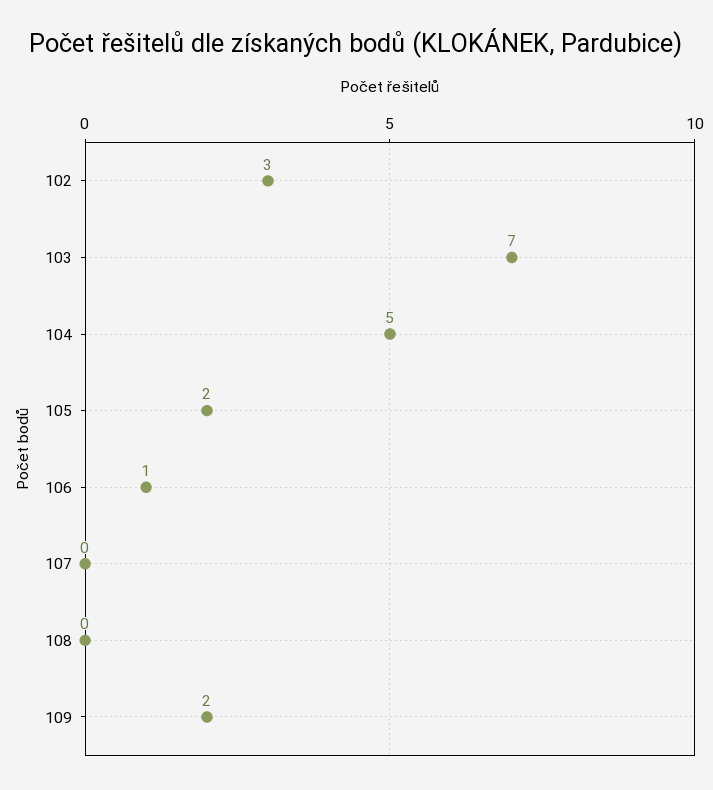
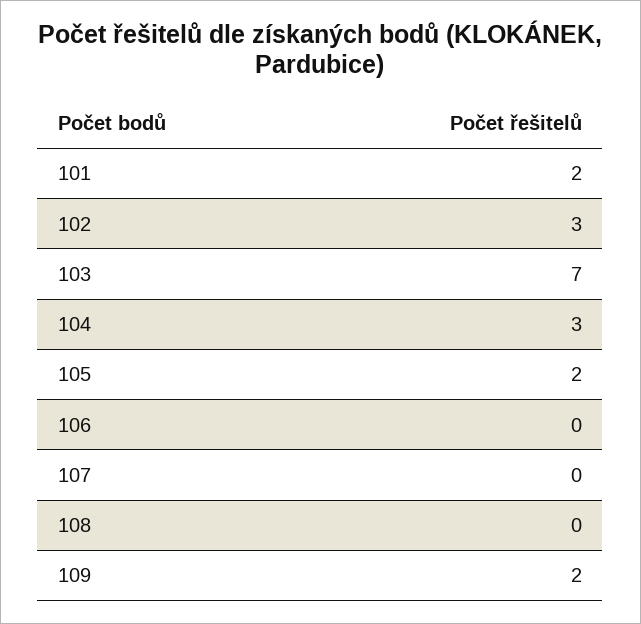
104: 5 -> 3
106: 1 -> 0
101: none -> 2

